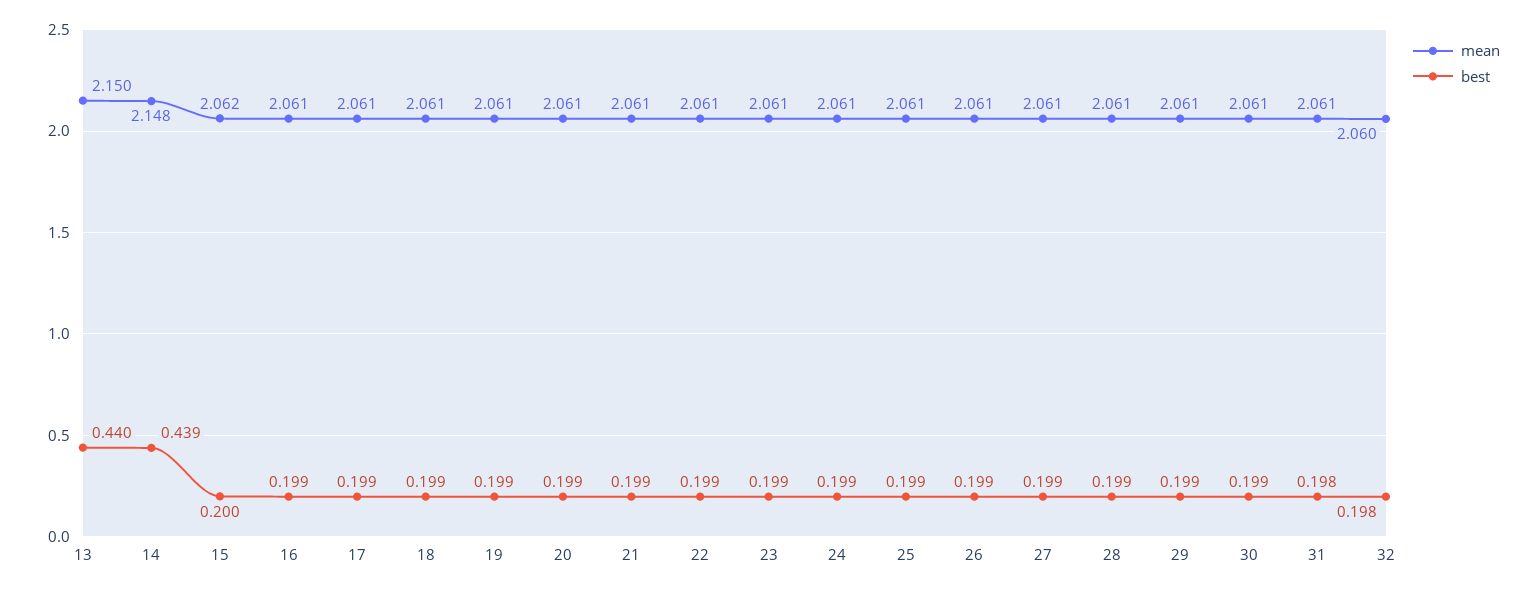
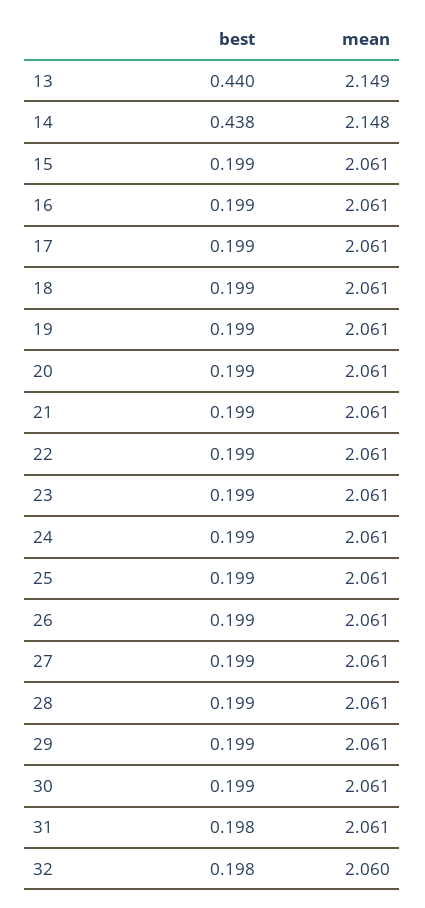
mean, 13: 2.15 -> 2.149
best, 14: 0.439 -> 0.438
mean, 15: 2.062 -> 2.061
best, 15: 0.2 -> 0.199

